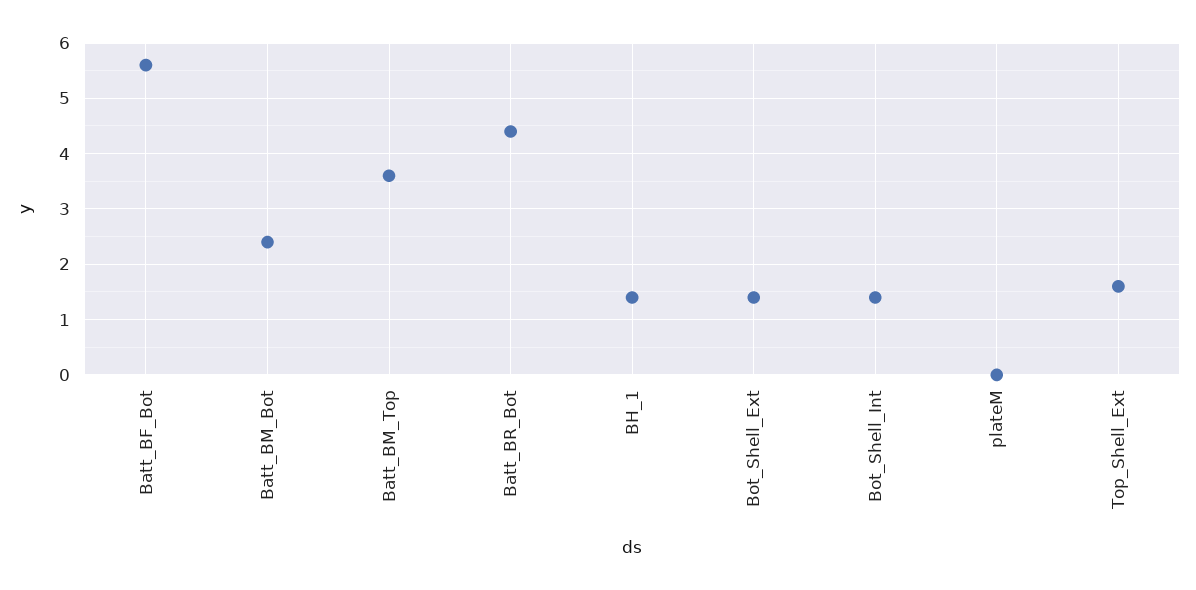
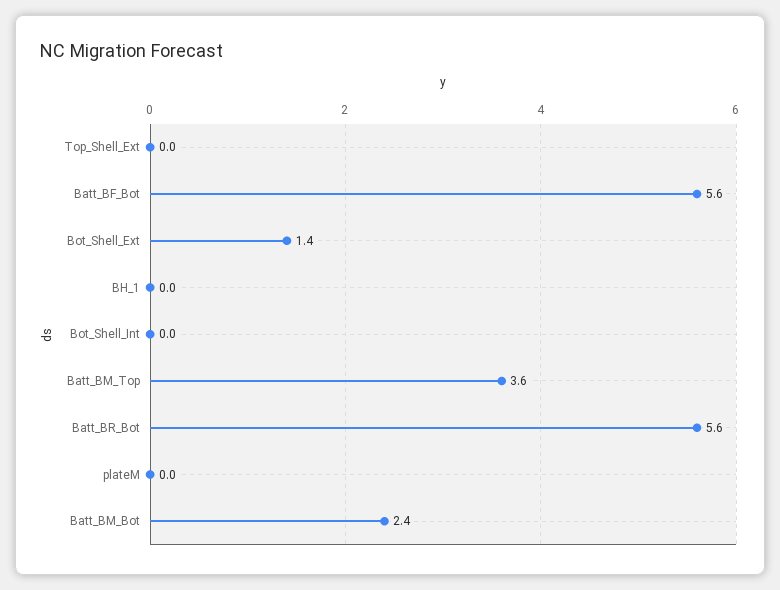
Batt_BR_Bot: 4.5 -> 5.6
BH_1: 1.5 -> 0
Bot_Shell_Int: 1.5 -> 0
Top_Shell_Ext: 1.5 -> 0

